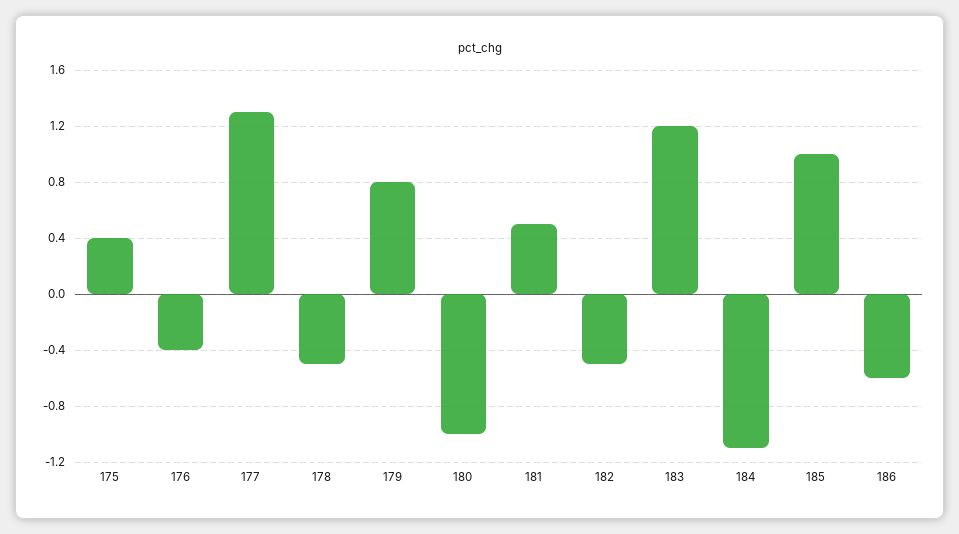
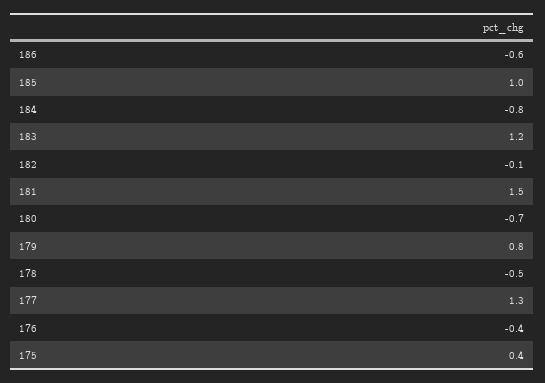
180: -1 -> -0.7
181: 0.5 -> 1.5
182: -0.5 -> -0.1
184: -1.1 -> -0.8

